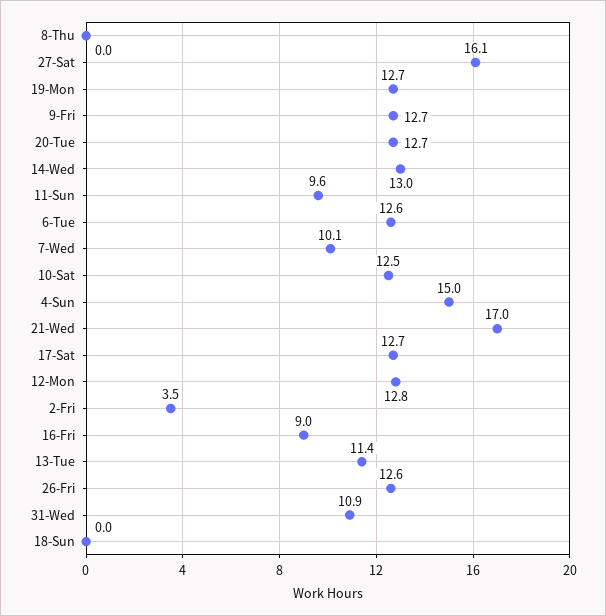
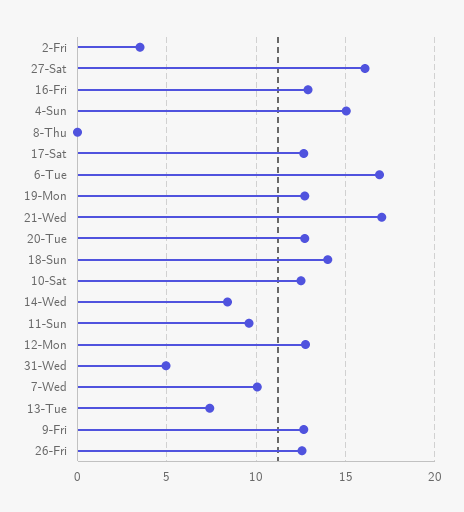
14-Wed: 13 -> 8.5
6-Tue: 12.6 -> 17
16-Fri: 9 -> 13
13-Tue: 11.4 -> 7.5
31-Wed: 10.9 -> 5
18-Sun: 0 -> 14

